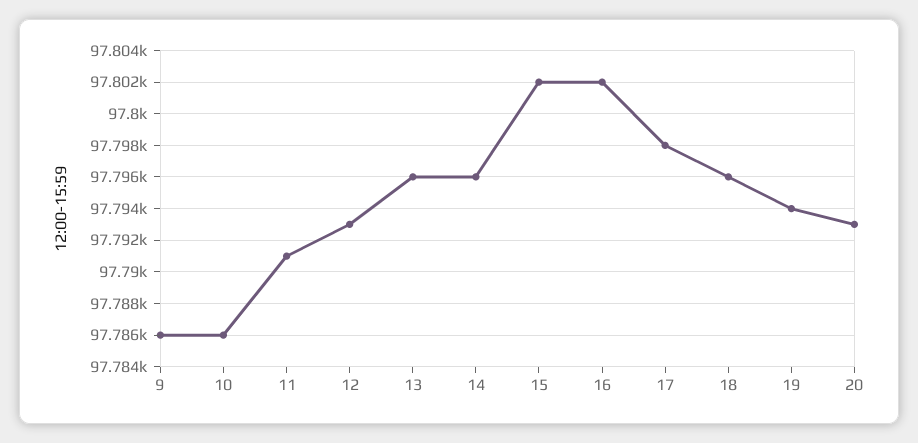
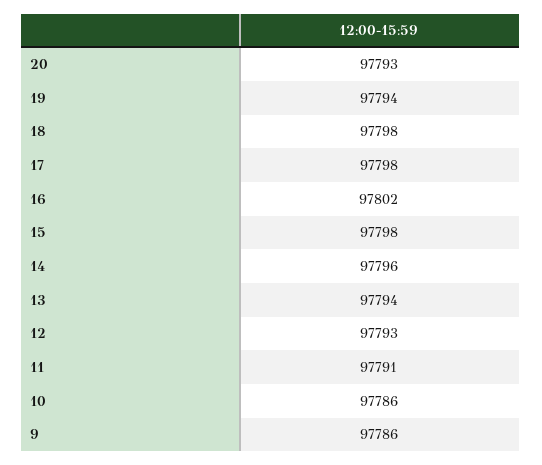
13: 97796 -> 97794
15: 97802 -> 97798
18: 97796 -> 97798

